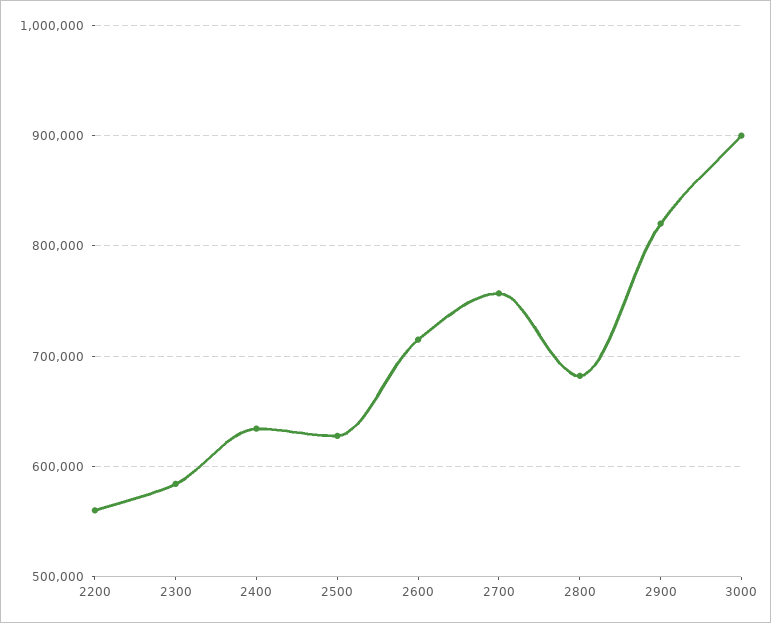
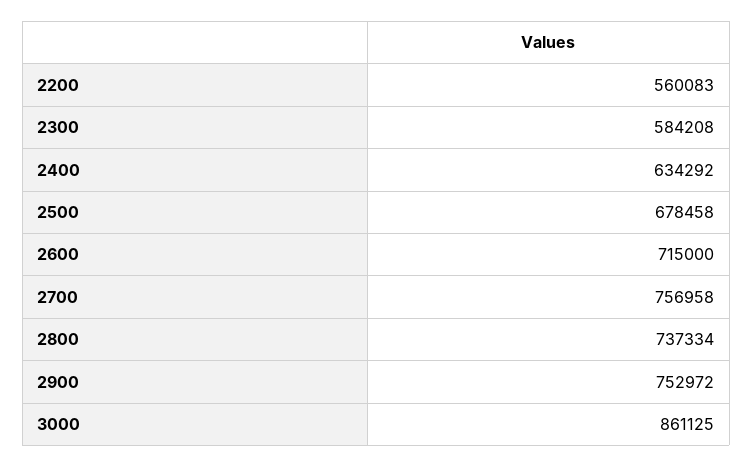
2500: 630000 -> 678458
2800: 680000 -> 737334
2900: 820000 -> 752972
3000: 900000 -> 861125

